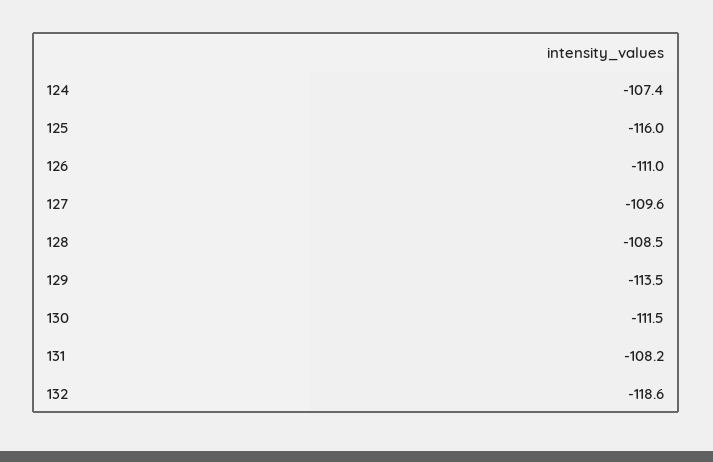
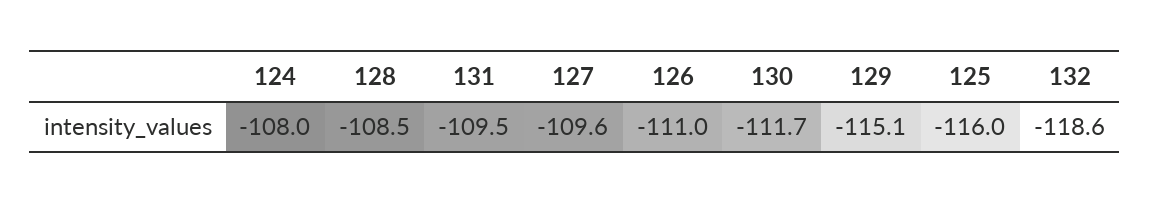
124: -107.4 -> -108
129: -113.5 -> -115.1
130: -111.5 -> -111.7
131: -108.2 -> -109.5

